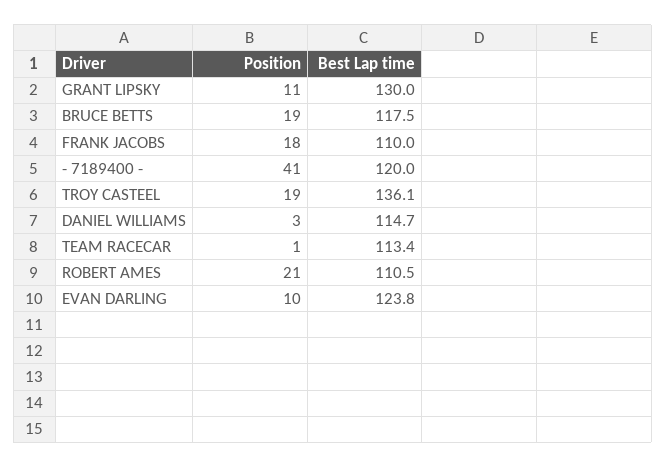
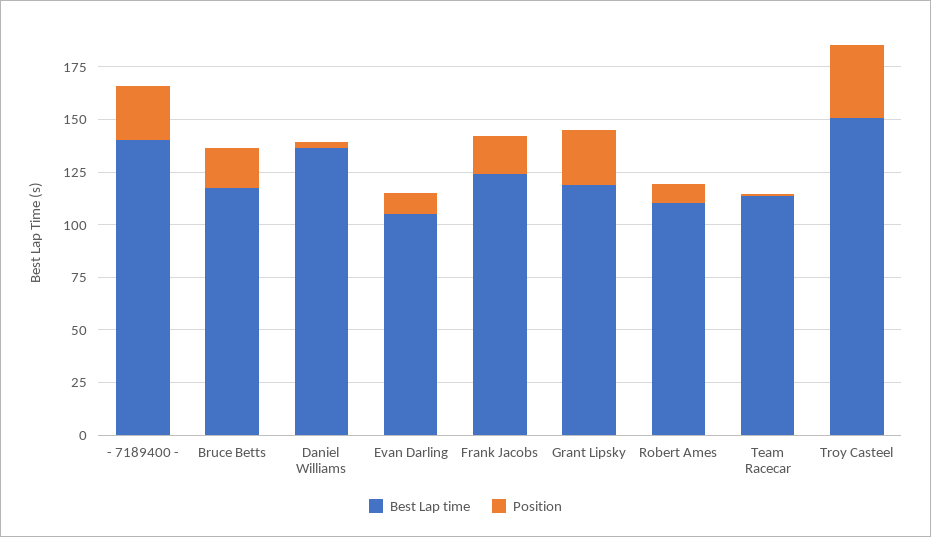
Position, GRANT LIPSKY: 11 -> 25
Best Lap time, GRANT LIPSKY: 130 -> 120
Best Lap time, FRANK JACOBS: 110 -> 125
Position, - 7189400 -: 41 -> 25
Best Lap time, - 7189400 -: 120 -> 140
Position, TROY CASTEEL: 19 -> 35
Best Lap time, TROY CASTEEL: 136.1 -> 150
Best Lap time, DANIEL WILLIAMS: 114.7 -> 135
Position, ROBERT AMES: 21 -> 10
Best Lap time, EVAN DARLING: 123.8 -> 105

